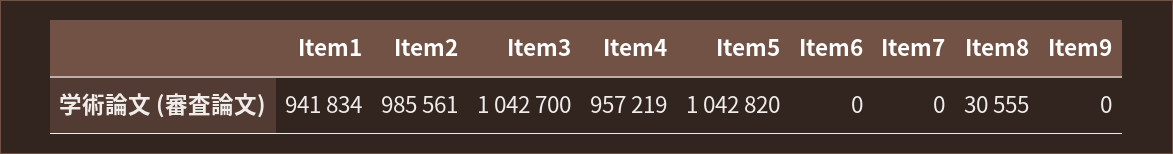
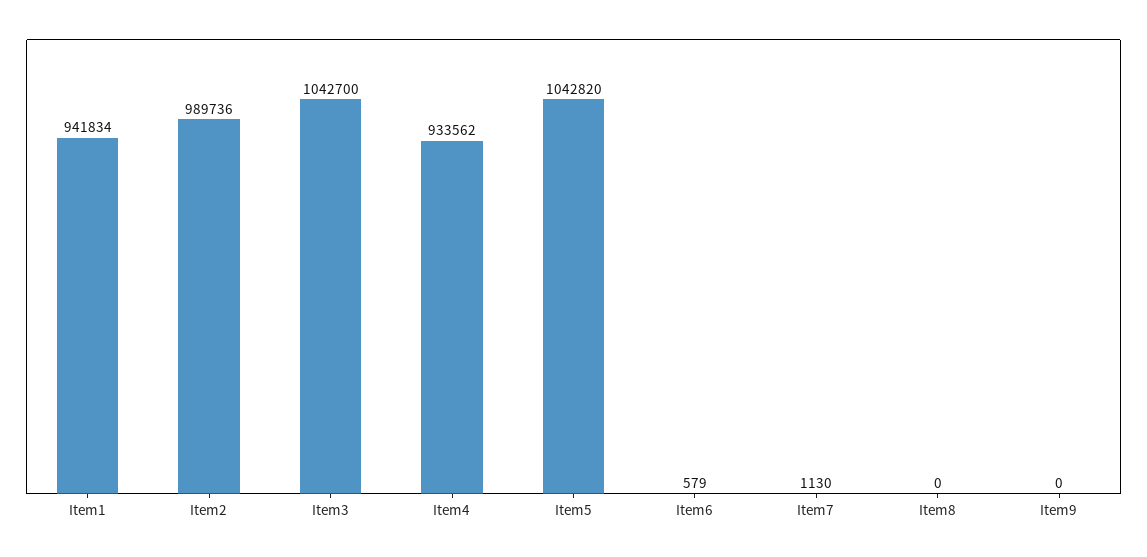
Item2: 985561 -> 989736
Item4: 957219 -> 933562
Item6: 0 -> 579
Item7: 0 -> 1130
Item8: 30555 -> 0

